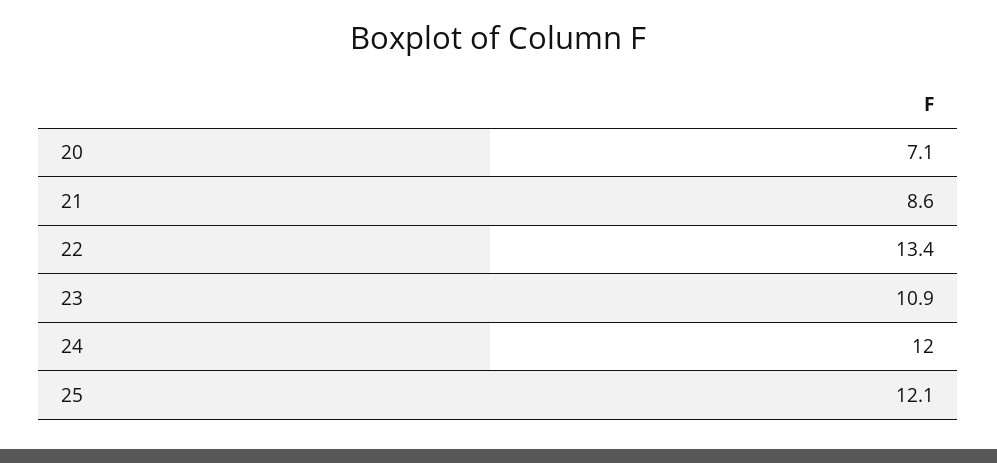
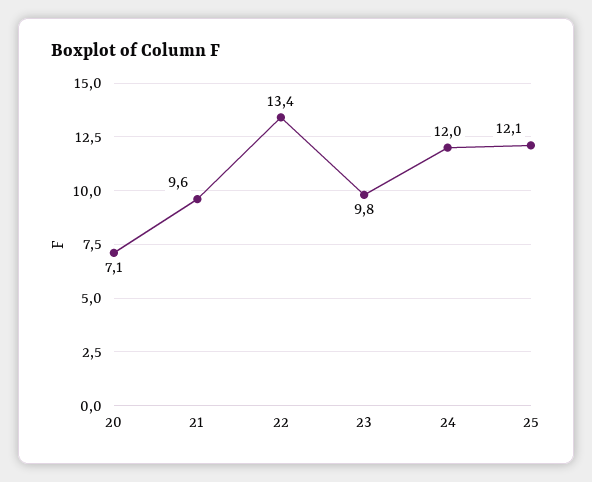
21: 8.6 -> 9.6
23: 10.9 -> 9.8

